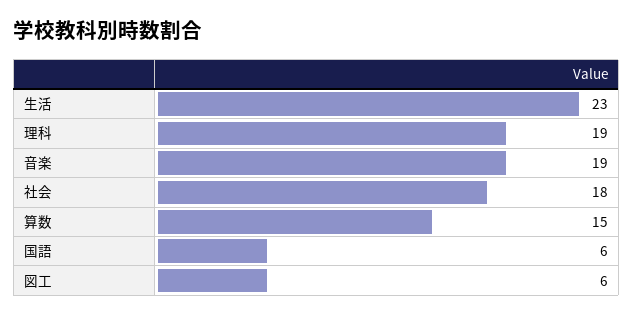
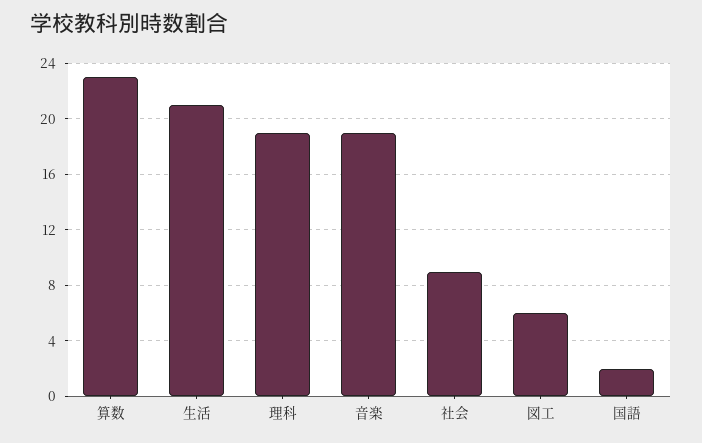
生活: 23 -> 21
社会: 18 -> 9
算数: 15 -> 23
国語: 6 -> 2

